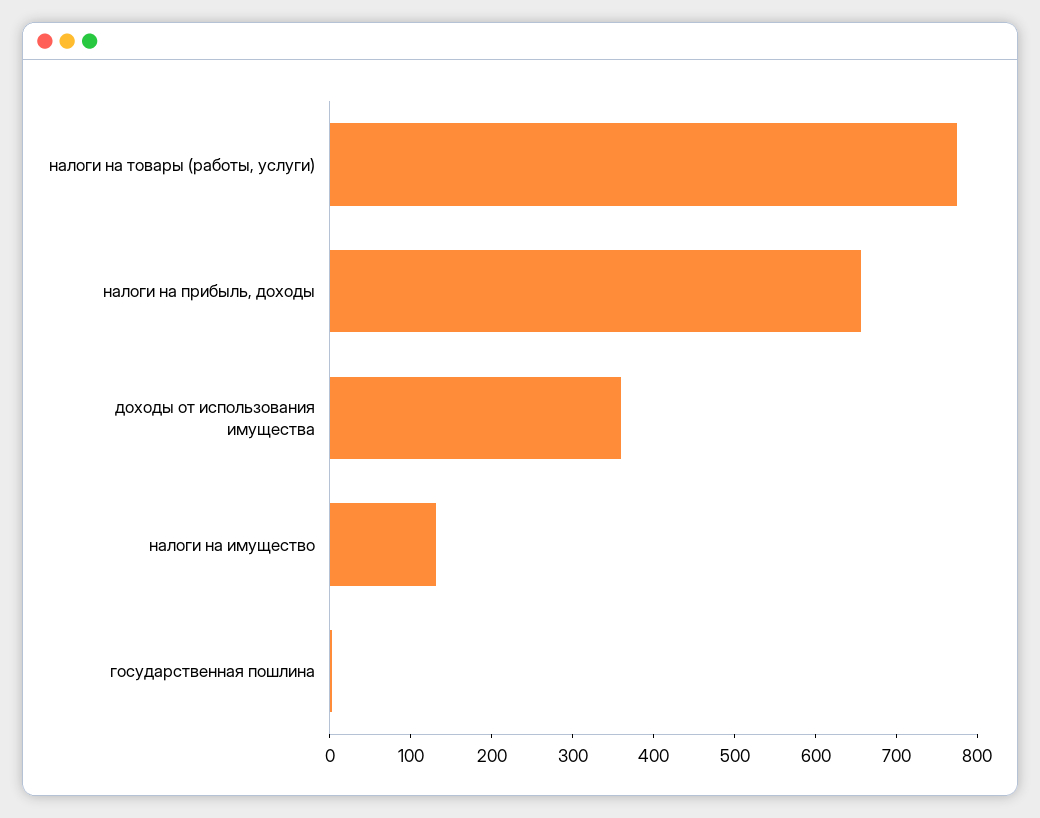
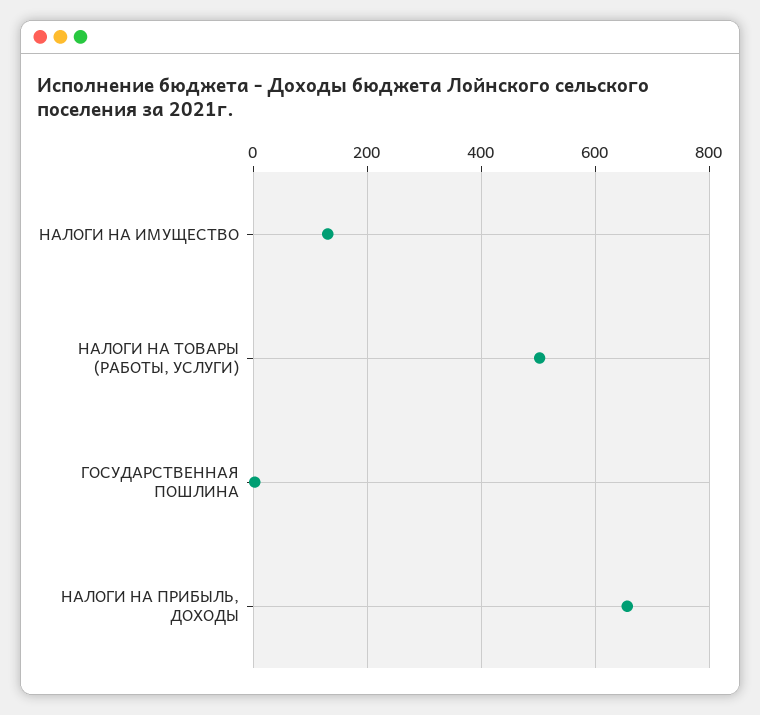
налоги на товары (работы, услуги): 780 -> 500
доходы от использования имущества: 360 -> none

